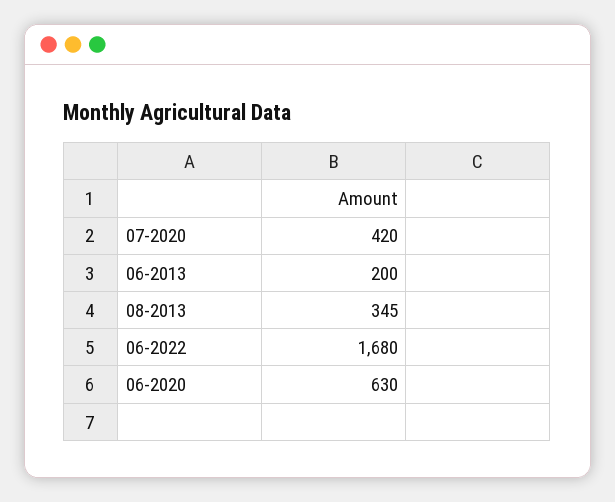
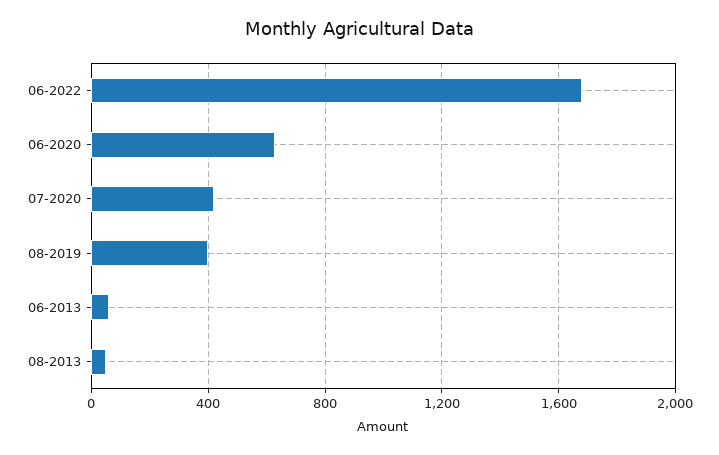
06-2013: 200 -> 50
08-2013: 345 -> 50
08-2019: none -> 400

